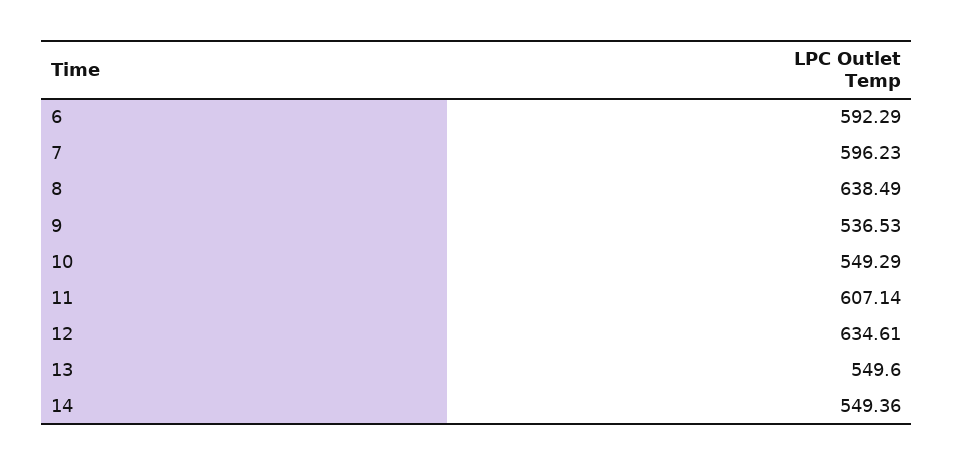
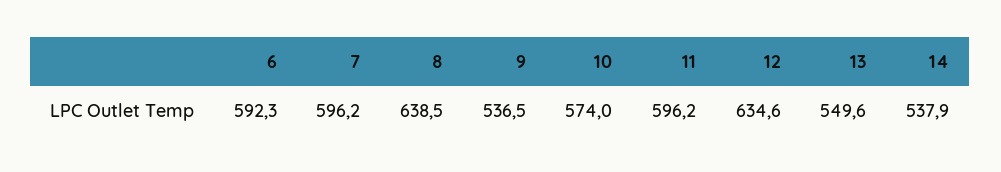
10: 549.29 -> 574
11: 607.14 -> 596.2
14: 549.36 -> 537.9

